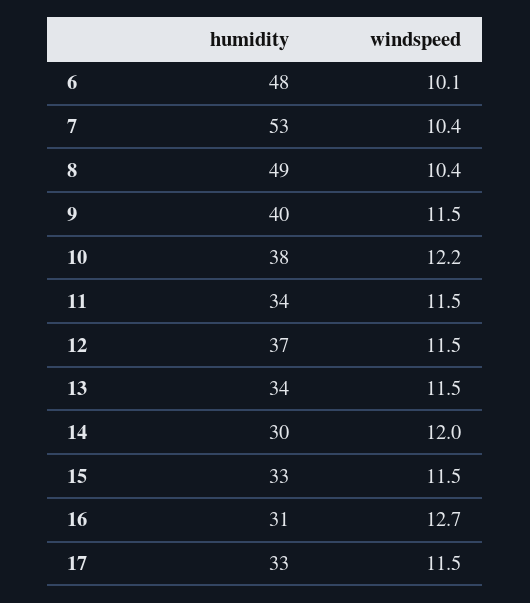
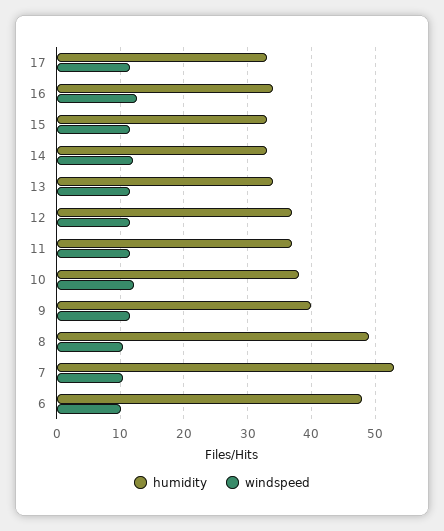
humidity, 11: 34 -> 37
humidity, 14: 30 -> 33
humidity, 16: 31 -> 34

